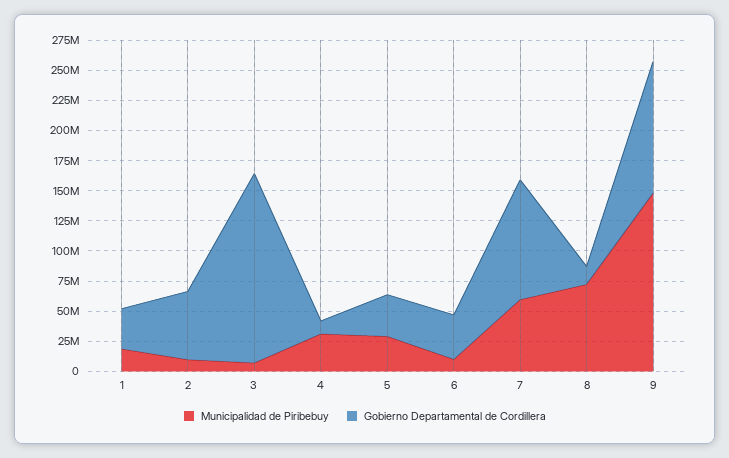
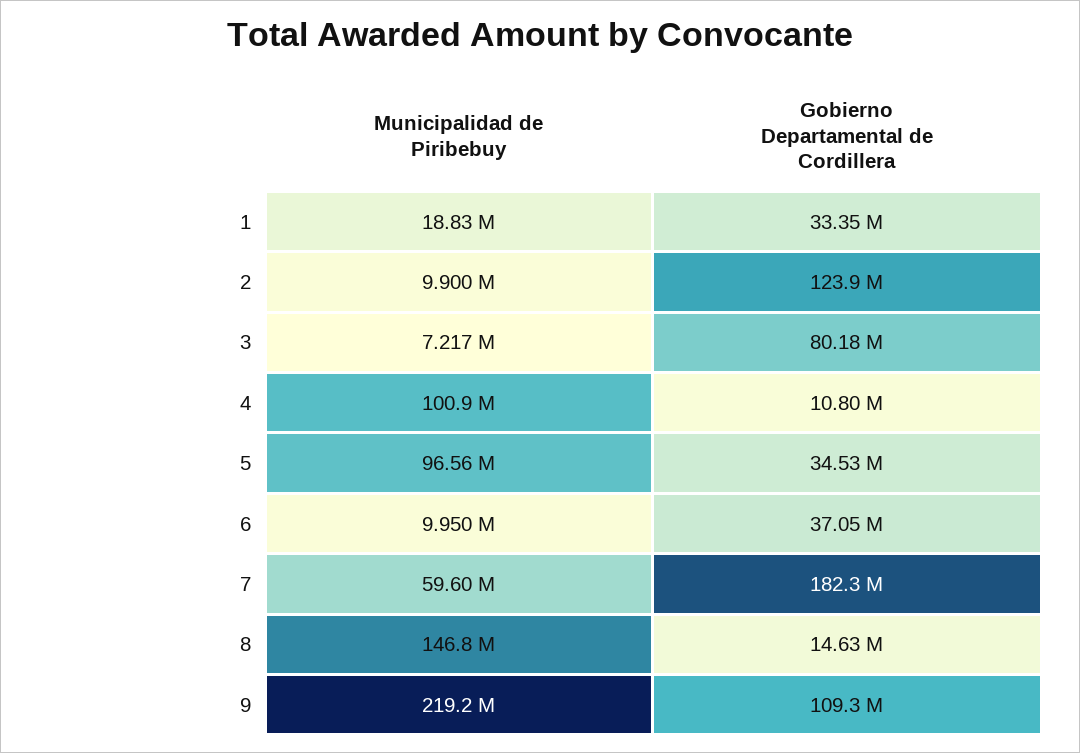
Gobierno Departamental de Cordillera, 2: 50000000 -> 123900000
Gobierno Departamental de Cordillera, 3: 150000000 -> 80180000
Municipalidad de Piribebuy, 4: 25000000 -> 100900000
Municipalidad de Piribebuy, 5: 25000000 -> 96560000
Gobierno Departamental de Cordillera, 7: 100000000 -> 182300000
Municipalidad de Piribebuy, 8: 75000000 -> 146800000
Municipalidad de Piribebuy, 9: 150000000 -> 219200000

